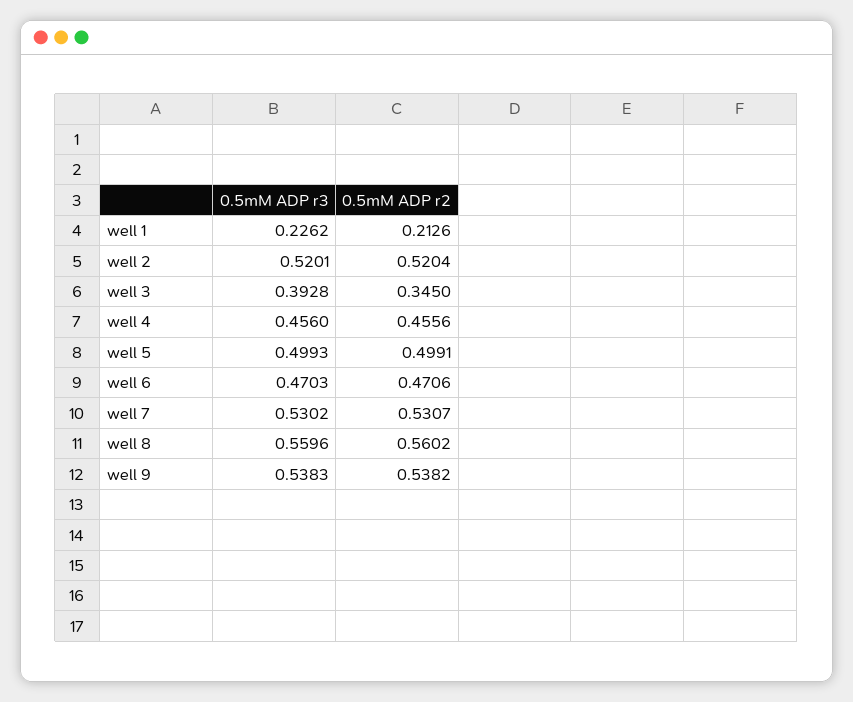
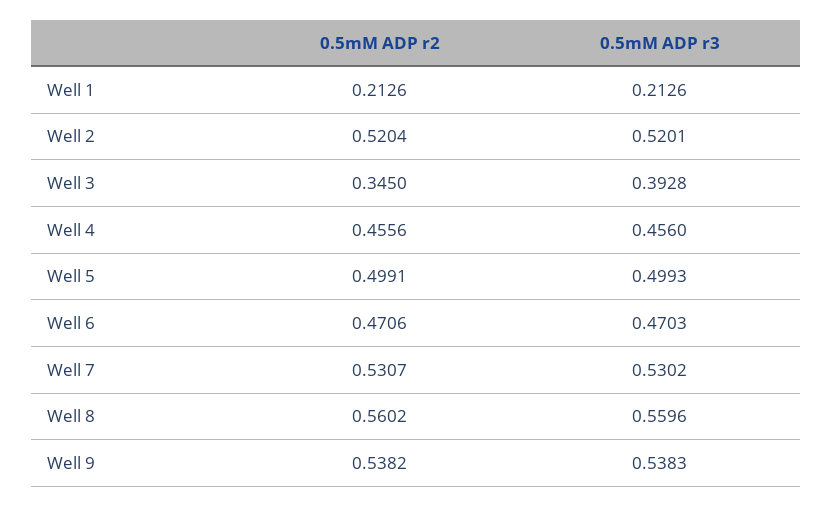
0.5mM ADP r3, well 1: 0.2262 -> 0.2126

